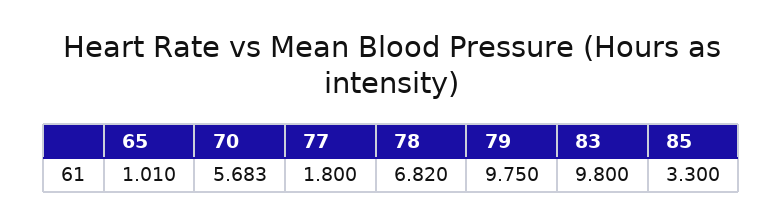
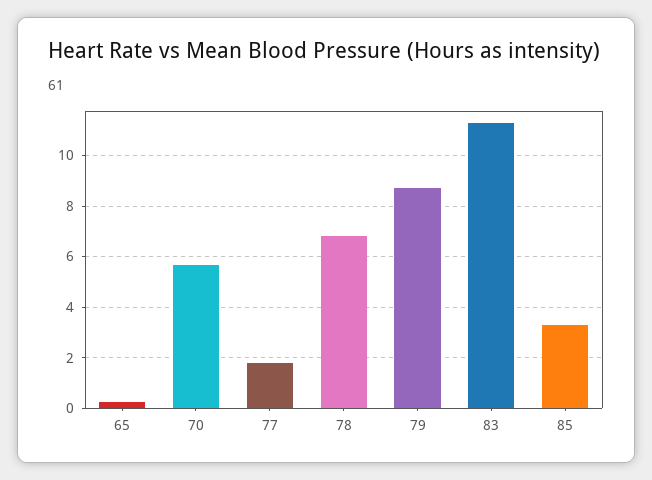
65: 1.01 -> 0.25
79: 9.75 -> 8.75
83: 9.8 -> 11.25

